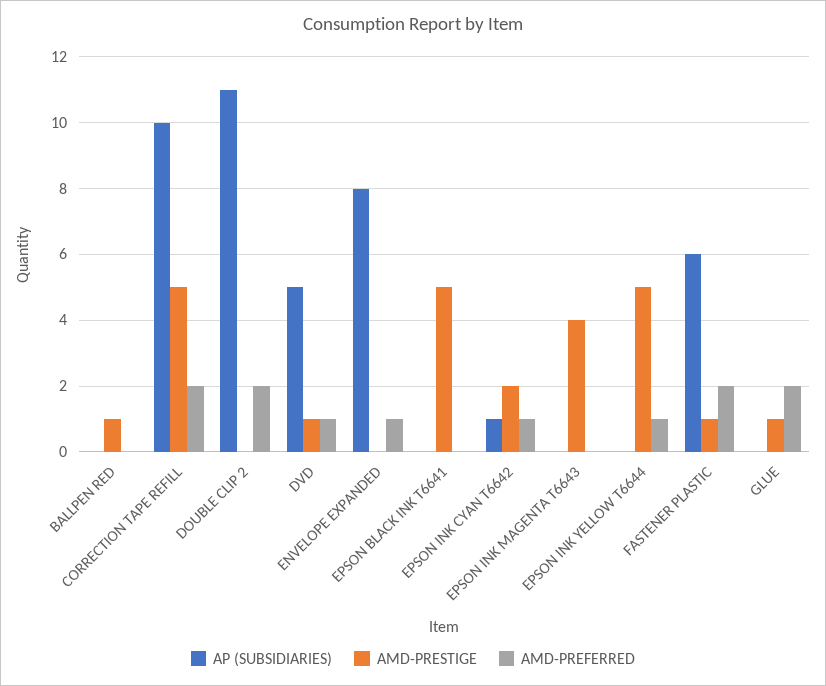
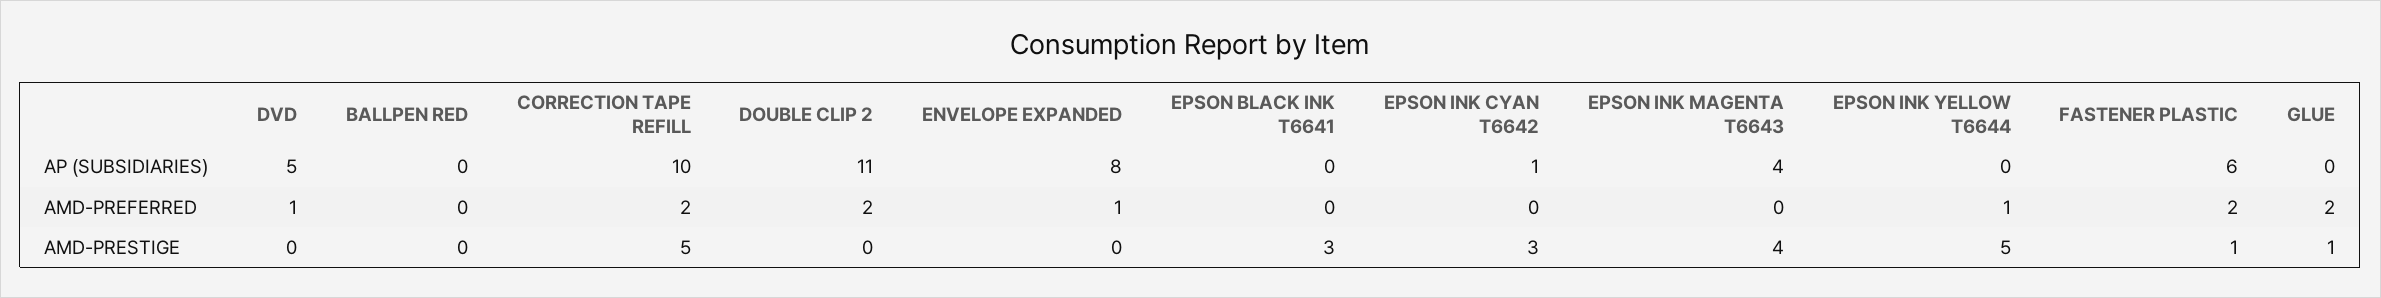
AMD-PRESTIGE, BALLPEN RED: 1 -> 0
AMD-PRESTIGE, DVD: 1 -> 0
AMD-PRESTIGE, EPSON BLACK INK T6641: 5 -> 3
AMD-PRESTIGE, EPSON INK CYAN T6642: 2 -> 3
AMD-PREFERRED, EPSON INK CYAN T6642: 1 -> 0
AP (SUBSIDIARIES), EPSON INK MAGENTA T6643: 0 -> 4

